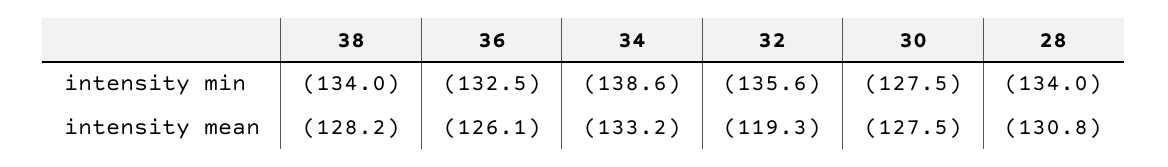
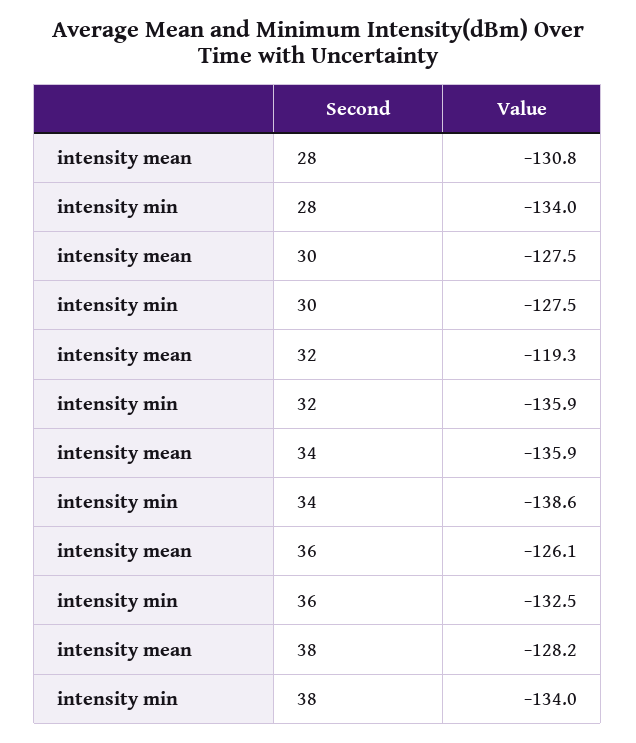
32, intensity min: -135.6 -> -135.9
34, intensity mean: -133.2 -> -135.9

